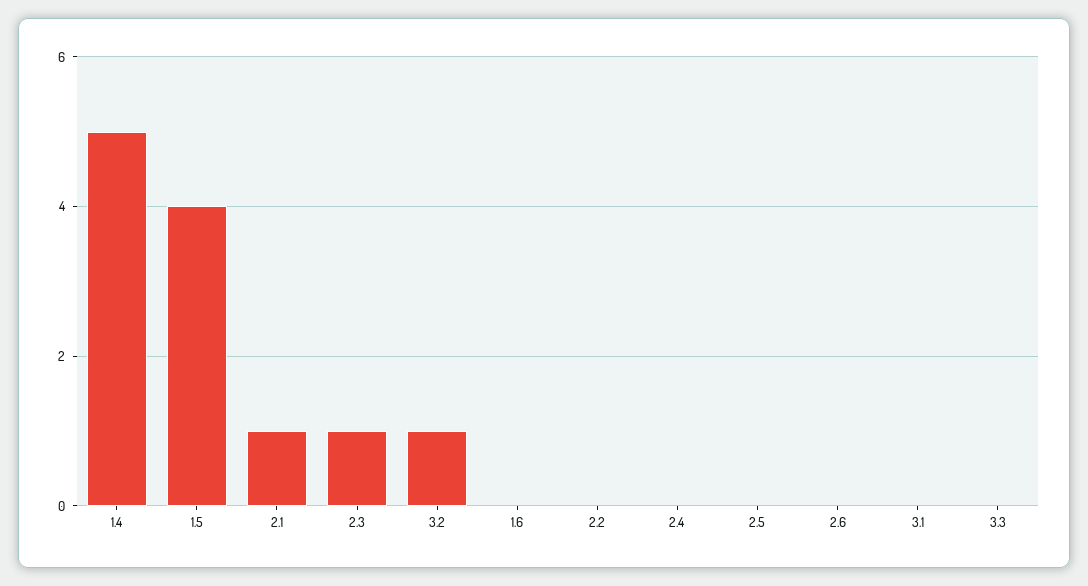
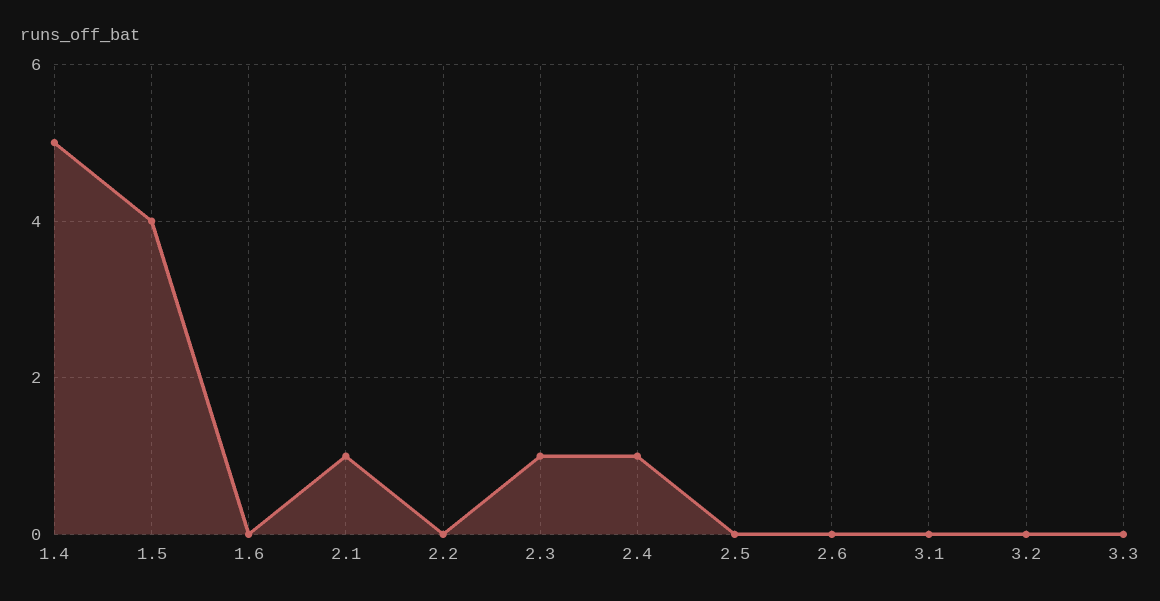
3.2: 1 -> 0
2.4: 0 -> 1

